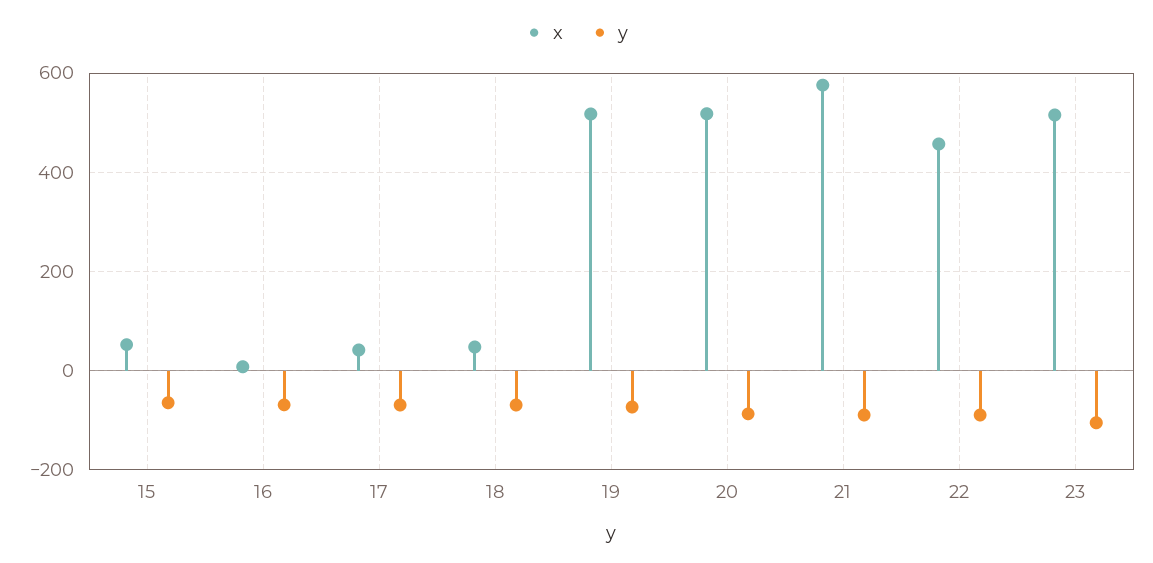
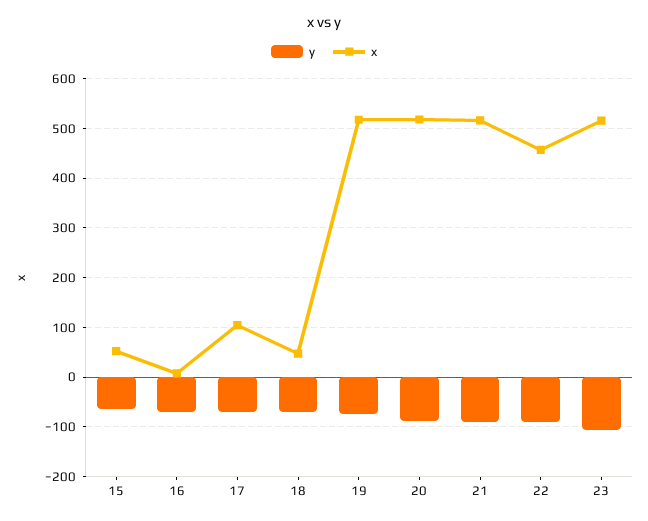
x, 17: 40 -> 100
x, 21: 580 -> 520

